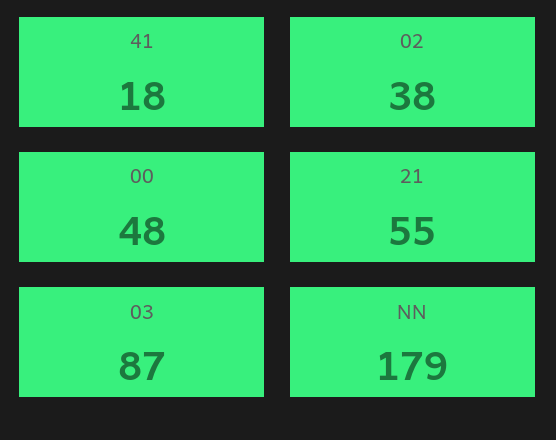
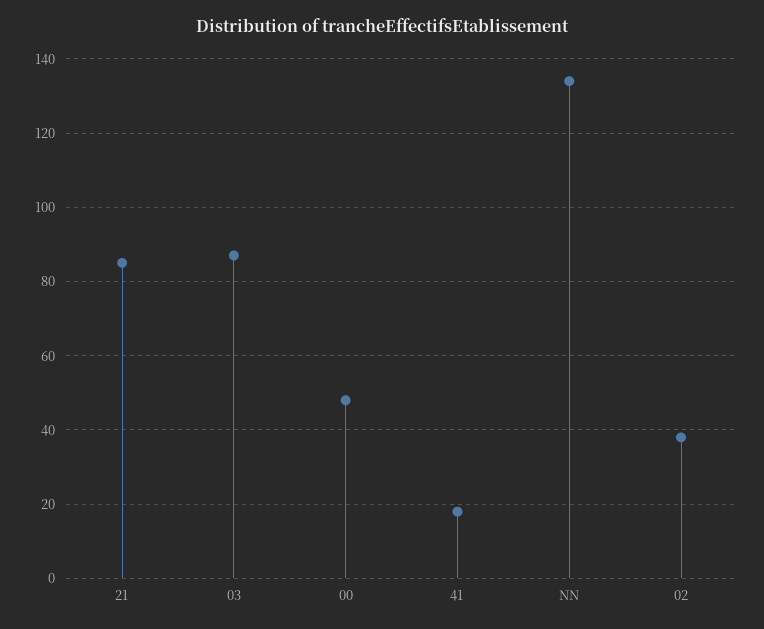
21: 55 -> 85
NN: 179 -> 135

